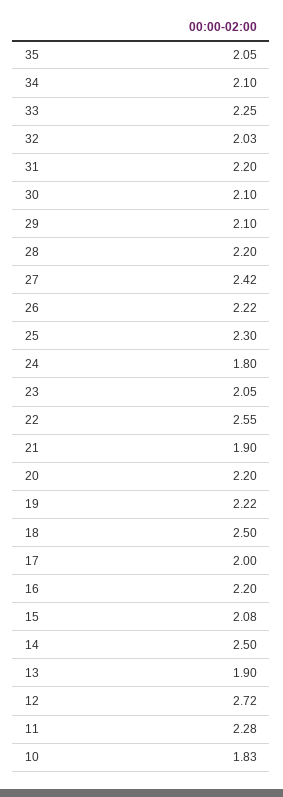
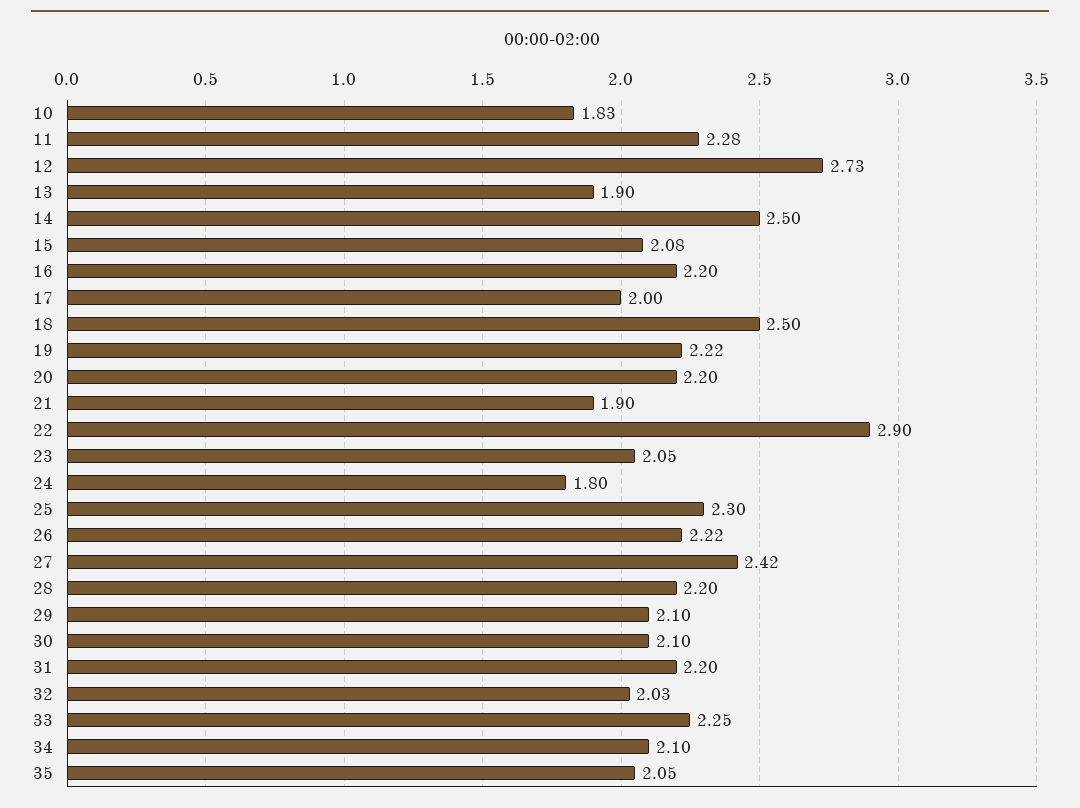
22: 2.55 -> 2.9
12: 2.72 -> 2.73

